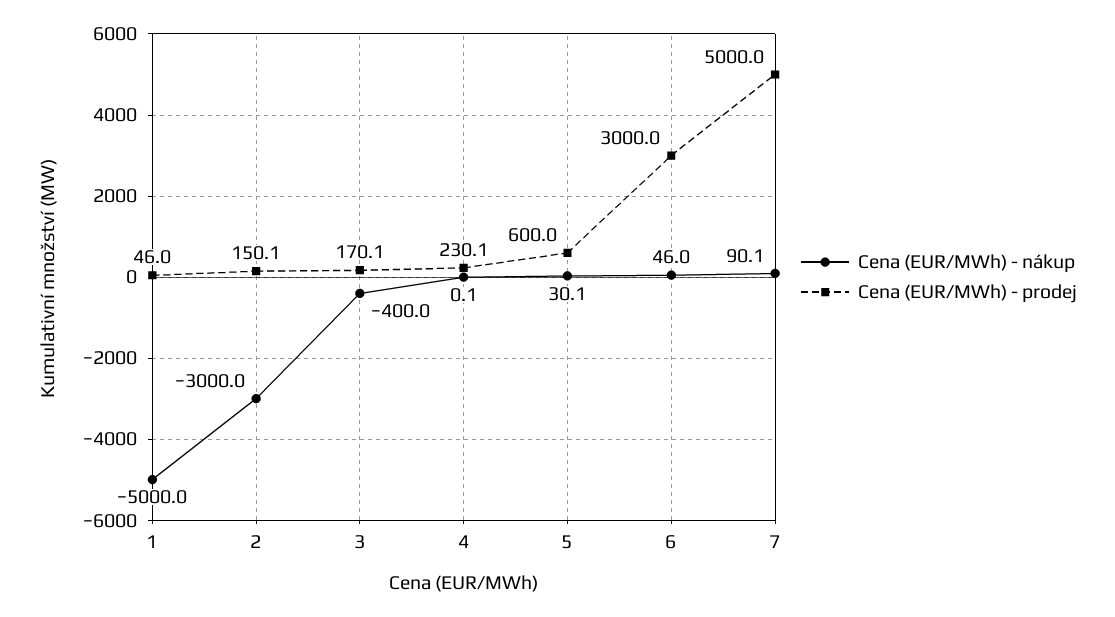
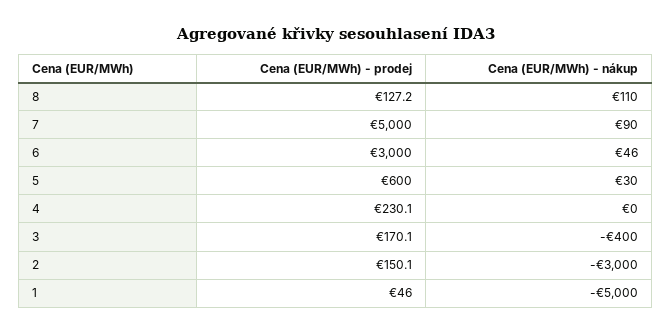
Cena (EUR/MWh) - prodej, 8: none -> 127.2
Cena (EUR/MWh) - nákup, 8: none -> 110

